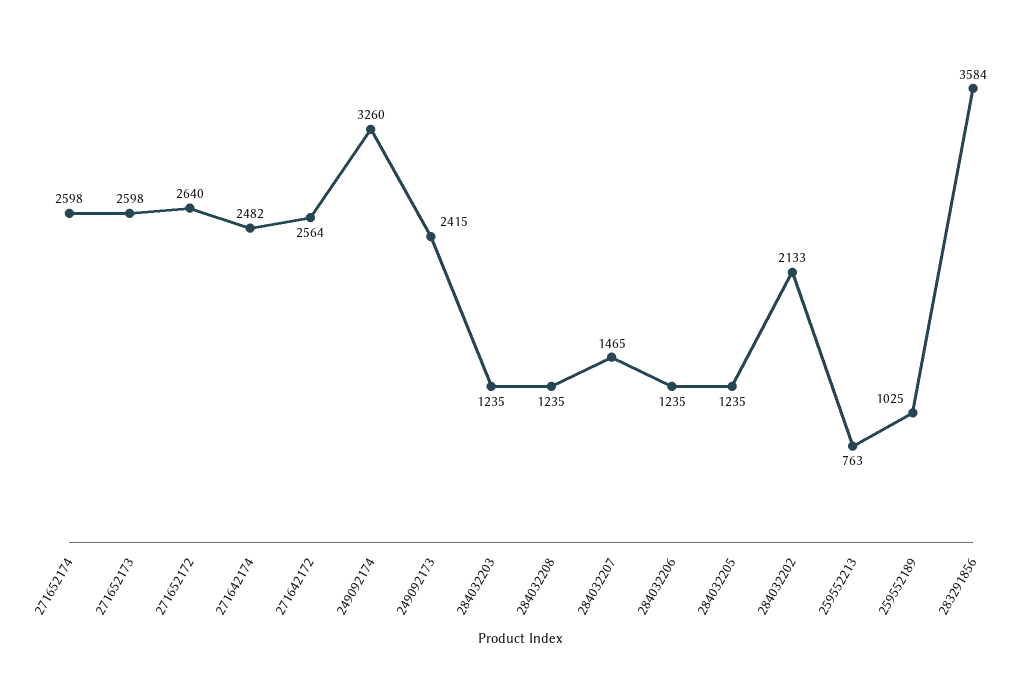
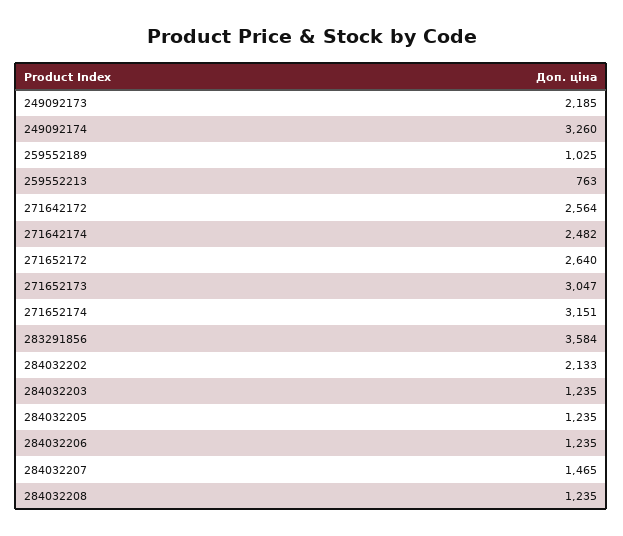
271652174: 2598 -> 3151
271652173: 2598 -> 3047
249092173: 2415 -> 2185

